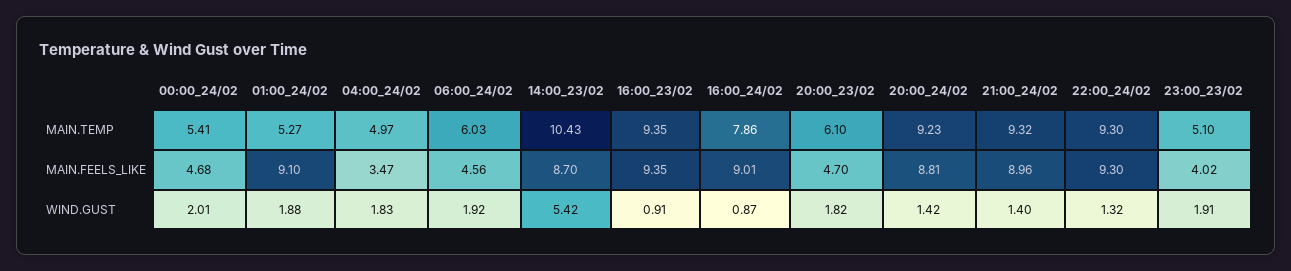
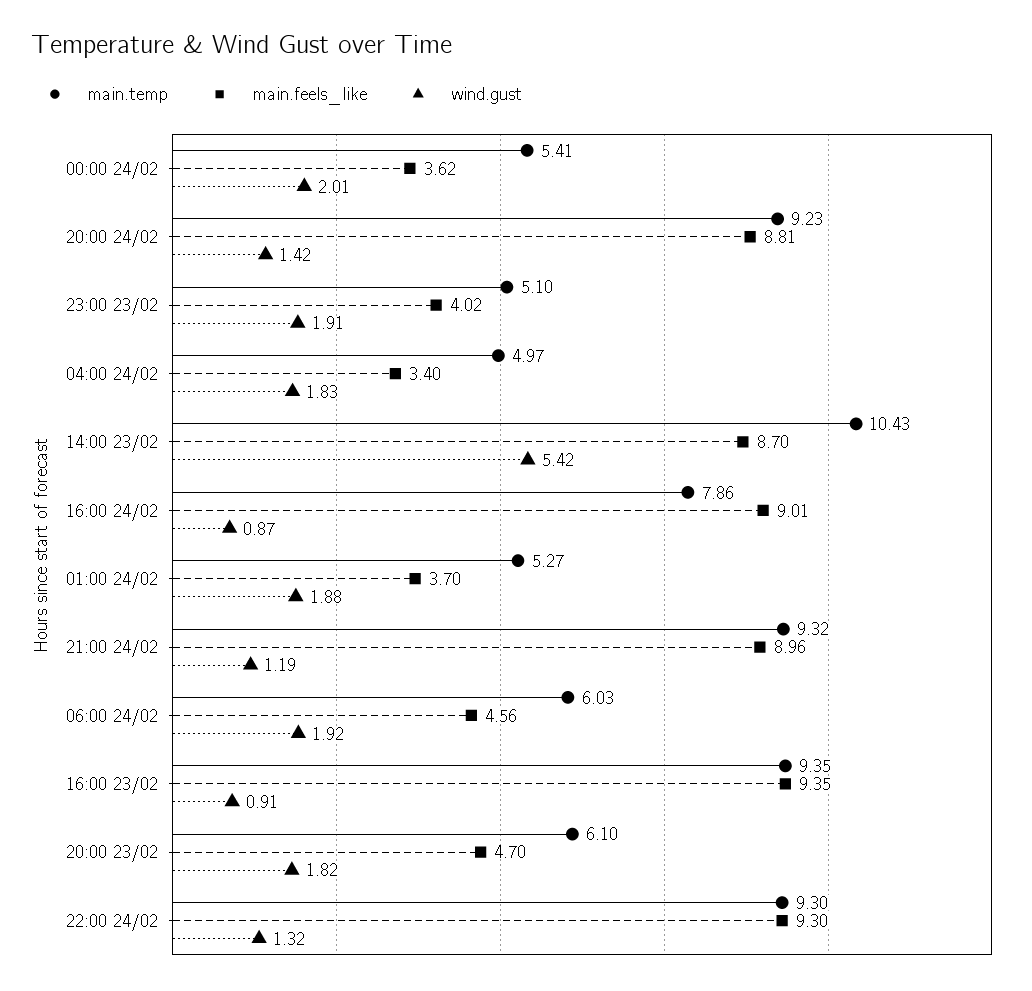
MAIN.FEELS_LIKE, 00:00_24/02: 4.68 -> 3.62
MAIN.FEELS_LIKE, 01:00_24/02: 9.1 -> 3.7
MAIN.FEELS_LIKE, 04:00_24/02: 3.47 -> 3.4
WIND.GUST, 21:00_24/02: 1.4 -> 1.19

